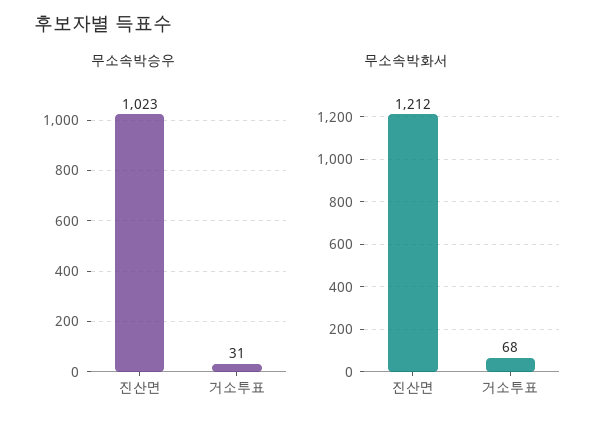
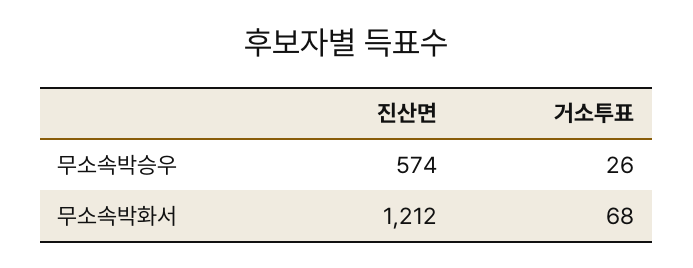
무소속박승우, 진산면: 1023 -> 574
무소속박승우, 거소투표: 31 -> 26

